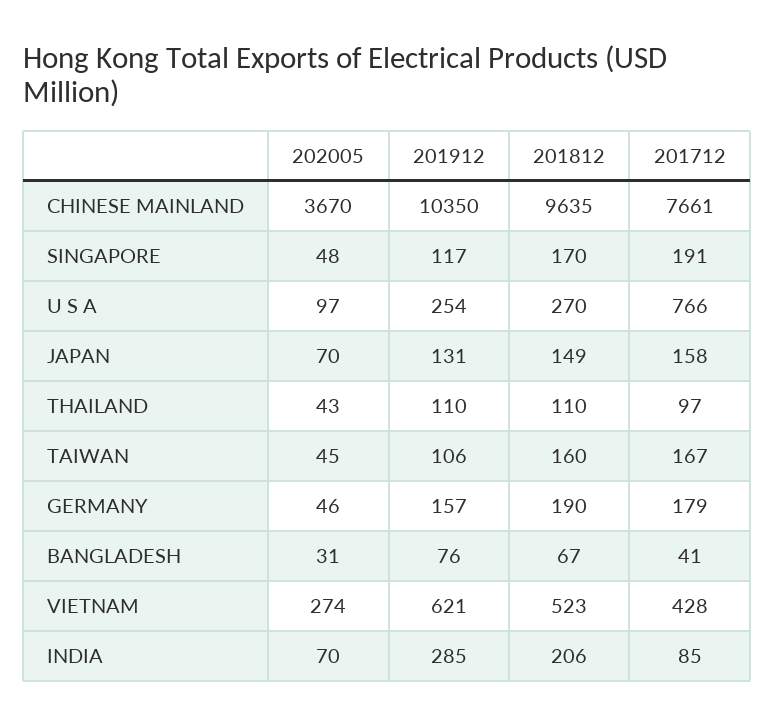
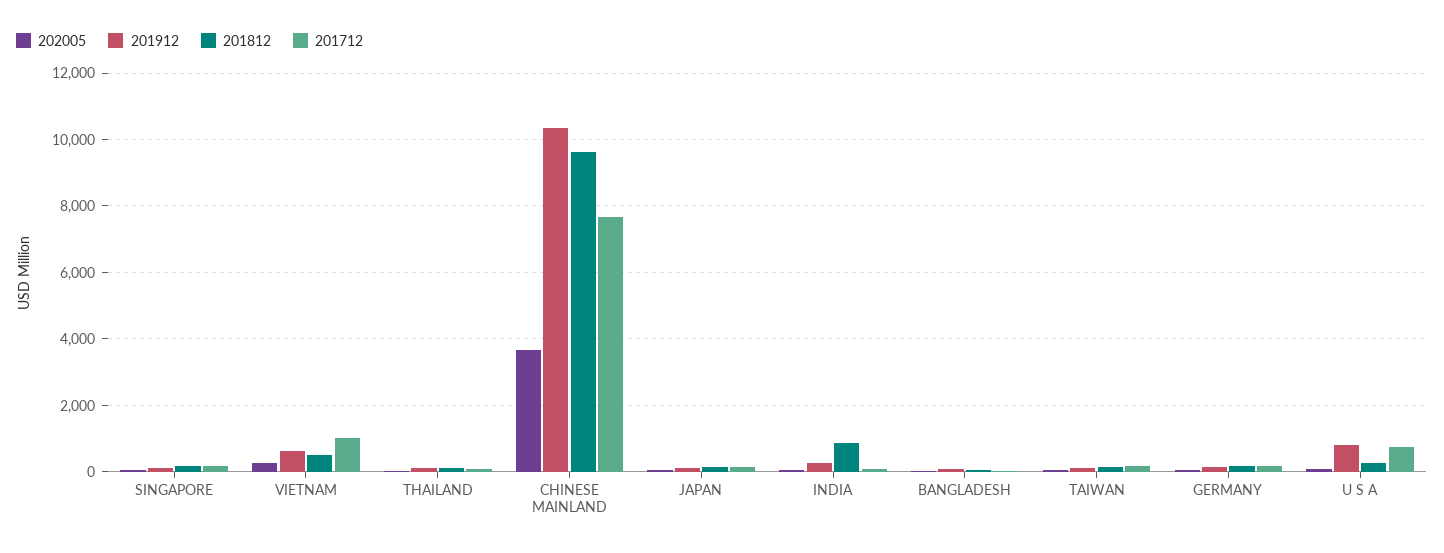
201912, U S A: 254 -> 800
201712, VIETNAM: 428 -> 1000
201812, INDIA: 206 -> 800

